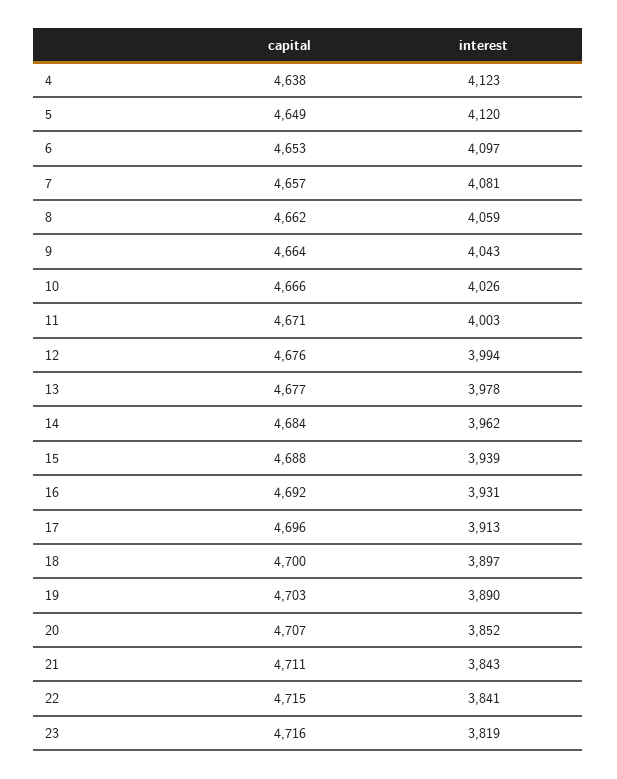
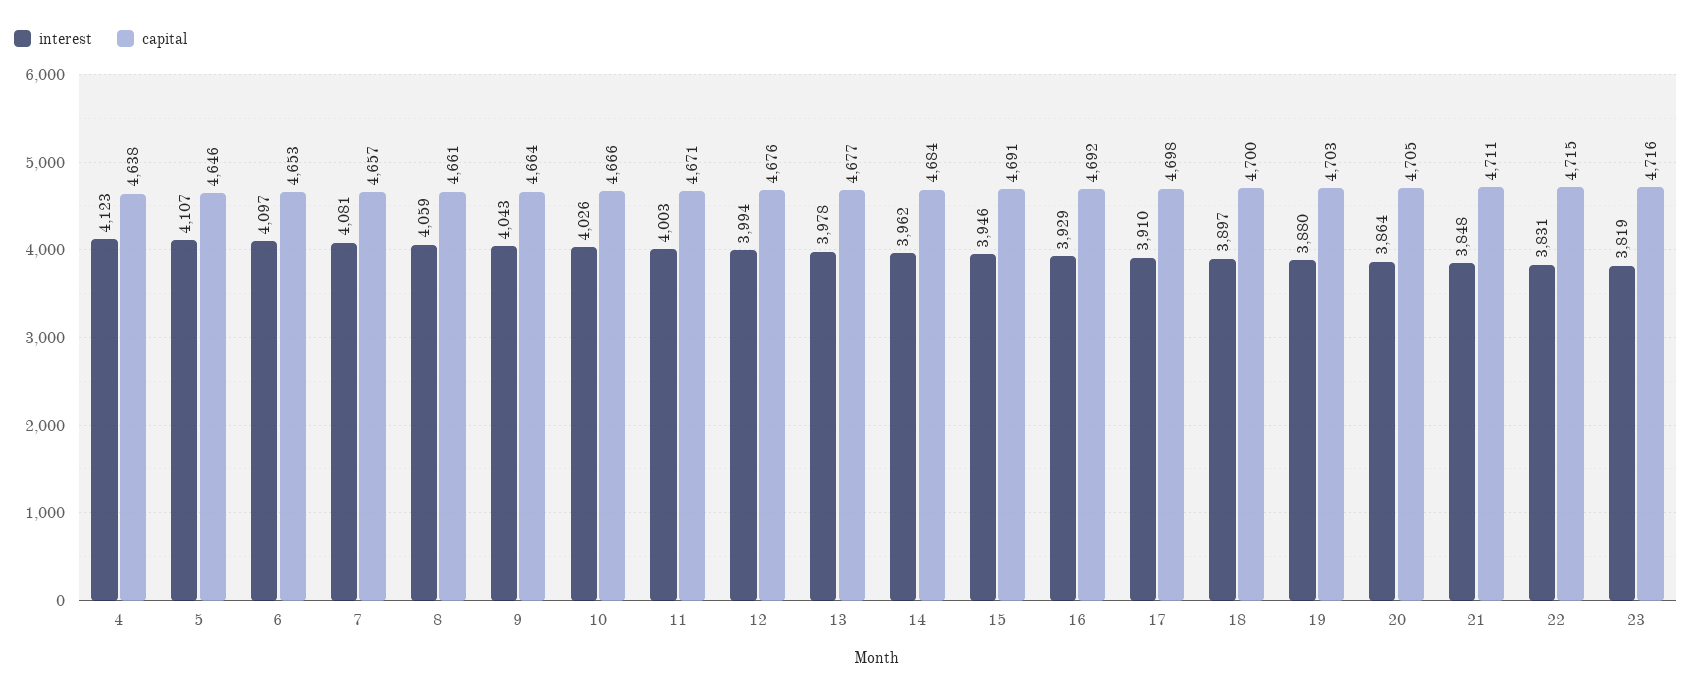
capital, 5: 4649 -> 4646
interest, 5: 4120 -> 4107
capital, 8: 4662 -> 4661
capital, 15: 4688 -> 4691
interest, 15: 3939 -> 3946
interest, 16: 3931 -> 3929
capital, 17: 4696 -> 4698
interest, 17: 3913 -> 3910
interest, 19: 3890 -> 3880
capital, 20: 4707 -> 4705
interest, 20: 3852 -> 3864
interest, 21: 3843 -> 3848
interest, 22: 3841 -> 3831

